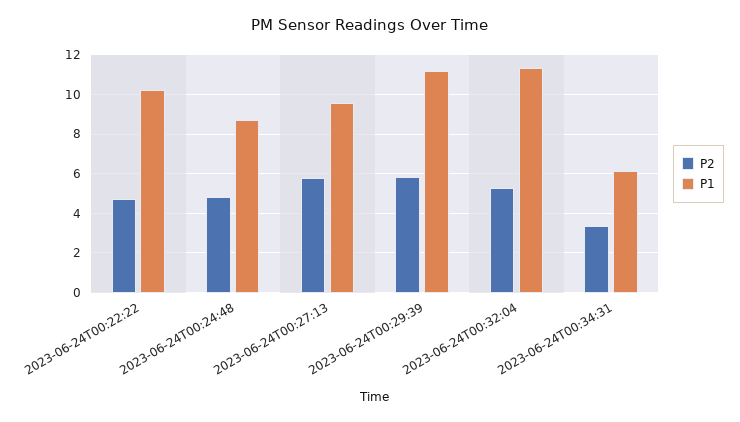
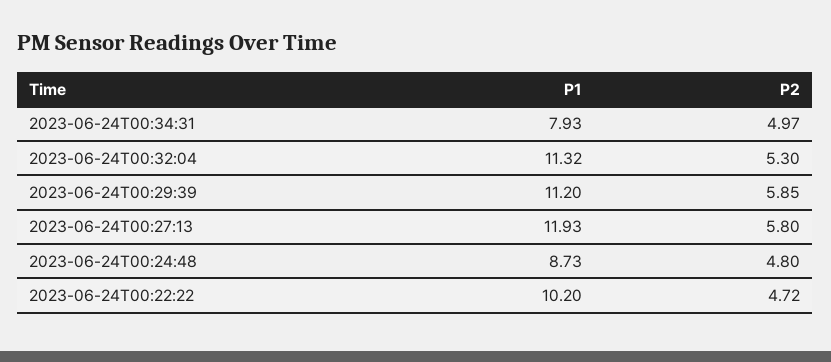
P1, 2023-06-24T00:27:13: 9.5 -> 11.93
P2, 2023-06-24T00:34:31: 3.5 -> 4.97
P1, 2023-06-24T00:34:31: 6 -> 7.93

